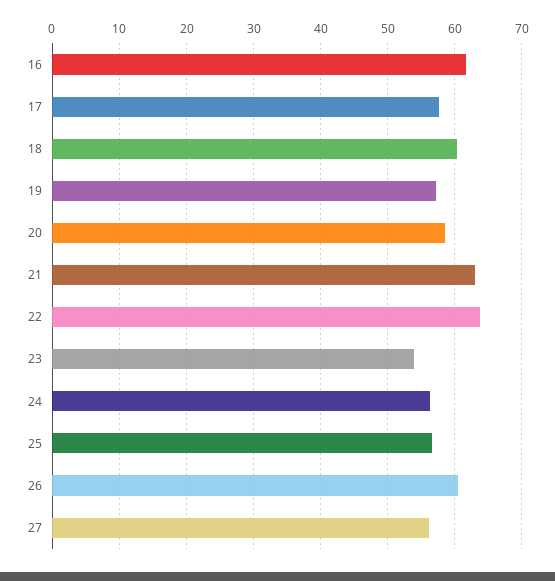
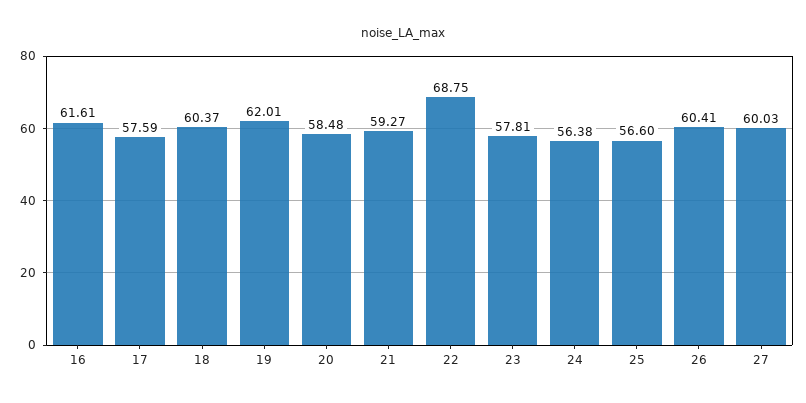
19: 57 -> 62.01
21: 63 -> 59.27
22: 64 -> 68.75
23: 54 -> 57.81
27: 56 -> 60.03

